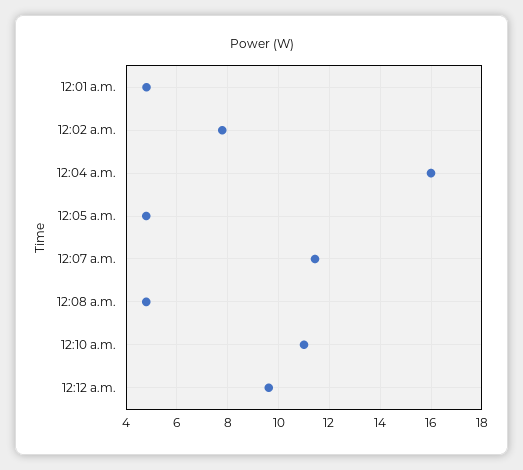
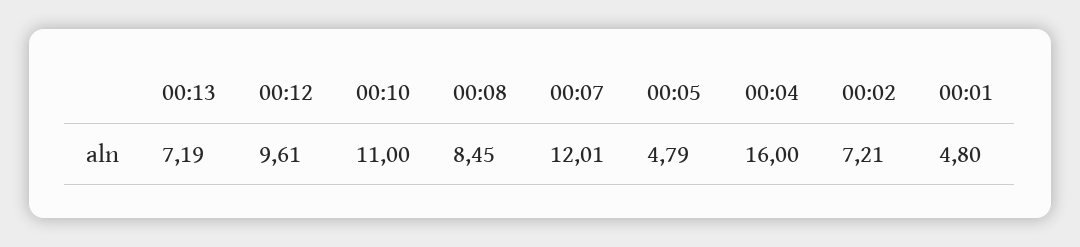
12:02 a.m.: 7.75 -> 7.21
12:07 a.m.: 11.5 -> 12.01
12:08 a.m.: 4.75 -> 8.45
00:13: none -> 7.19

